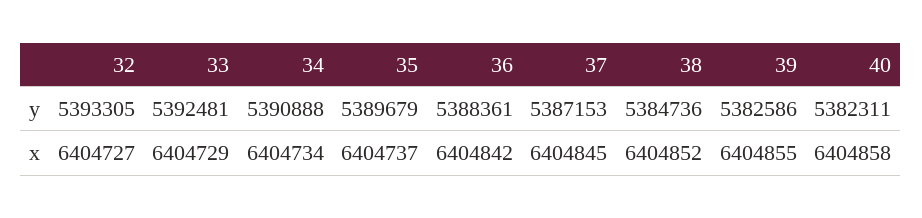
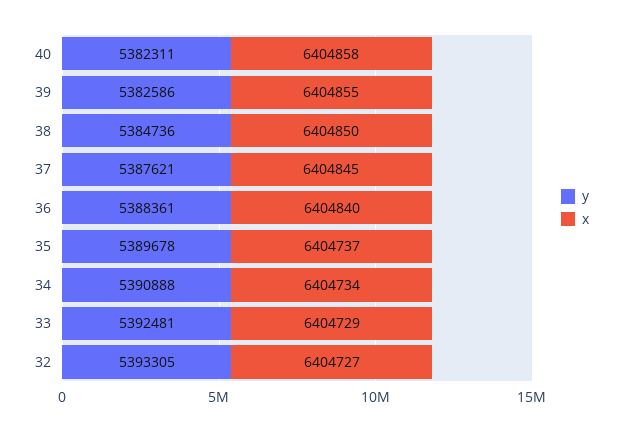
y, 35: 5389679 -> 5389678
y, 37: 5387153 -> 5387621
x, 36: 6404842 -> 6404840
x, 38: 6404852 -> 6404850

